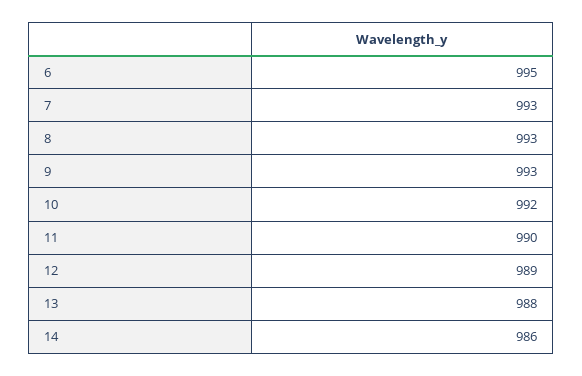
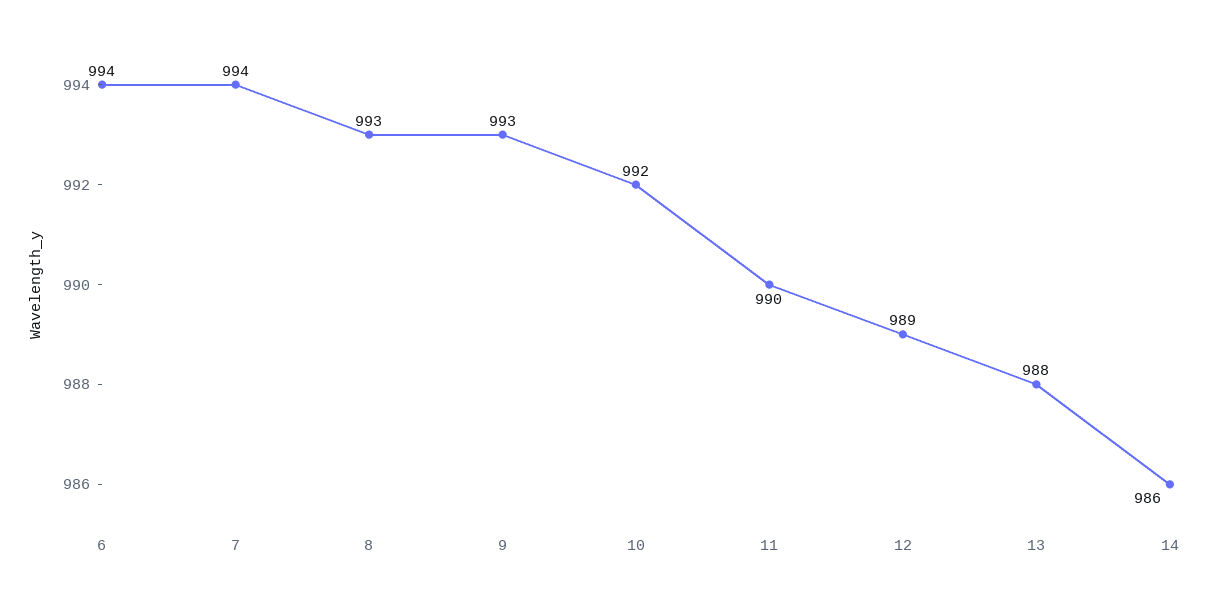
6: 995 -> 994
7: 993 -> 994

